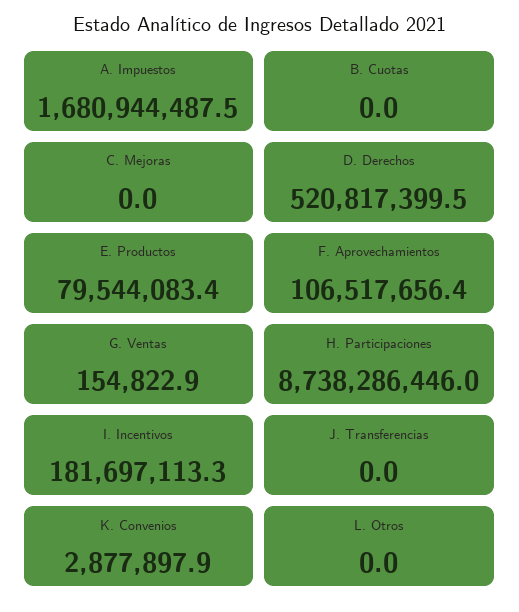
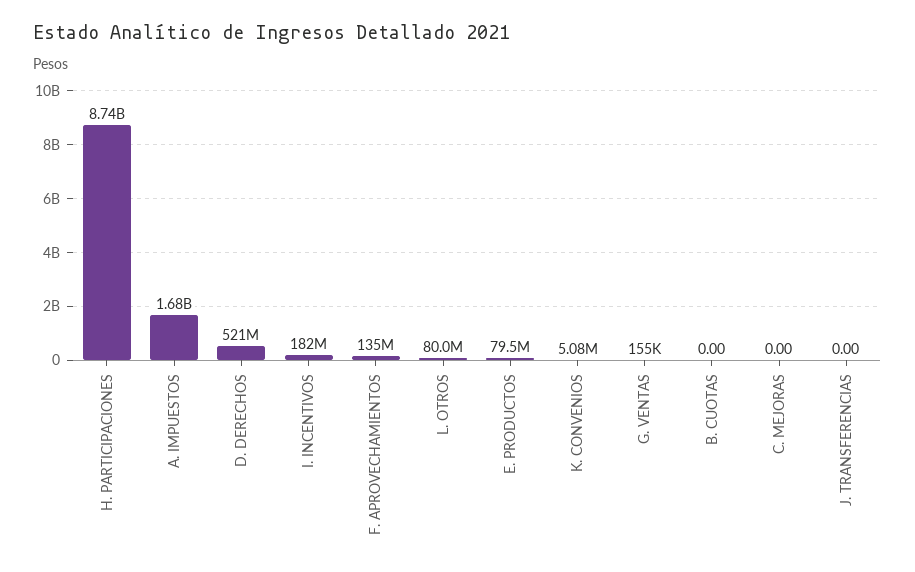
F. Aprovechamientos: 106517656.4 -> 135000000
K. Convenios: 2877897.9 -> 5080000
L. Otros: 0 -> 80000000

